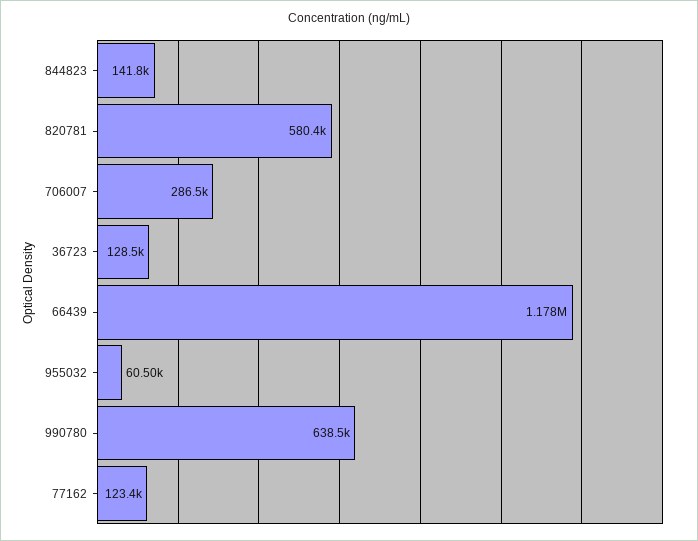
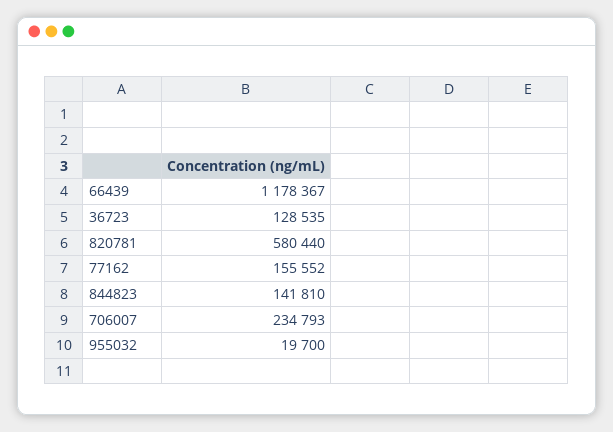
706007: 286500 -> 234793
955032: 60500 -> 19700
990780: 638500 -> none
77162: 123400 -> 155552

